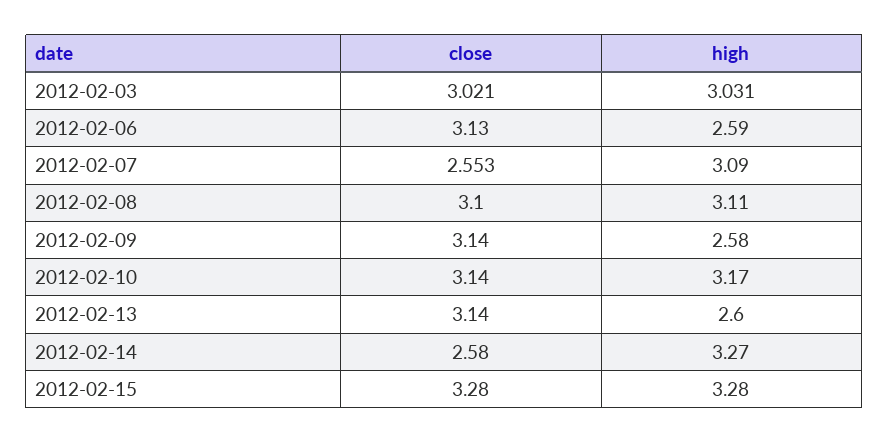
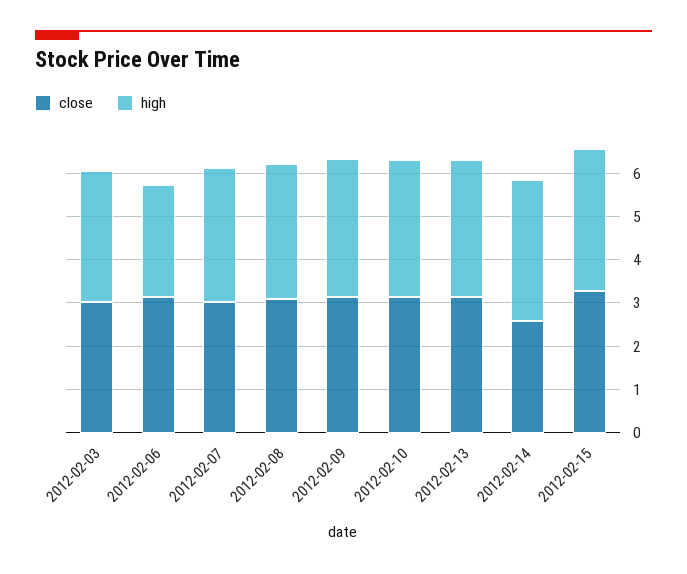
close, 2012-02-07: 2.553 -> 3
high, 2012-02-09: 2.58 -> 3.2
high, 2012-02-13: 2.6 -> 3.2

